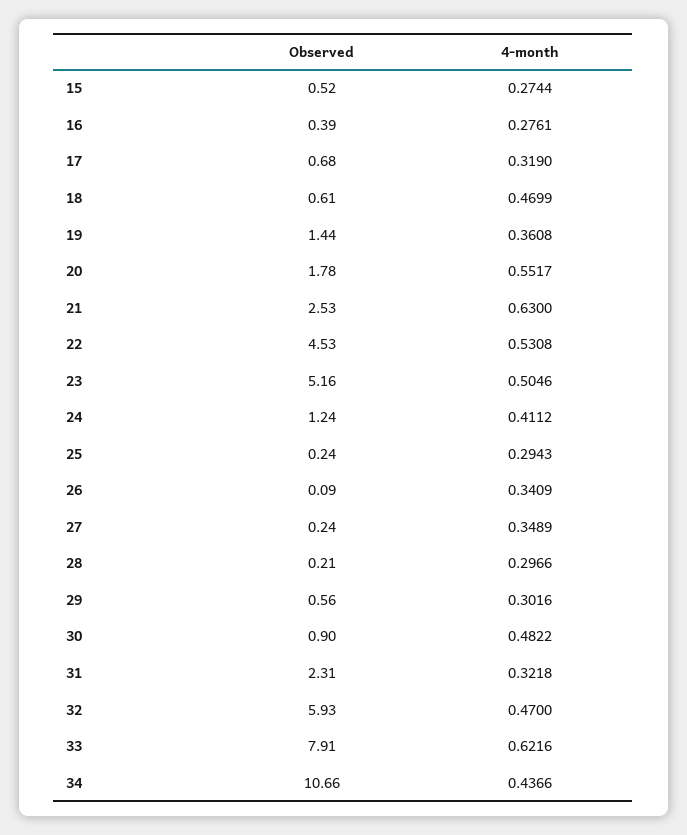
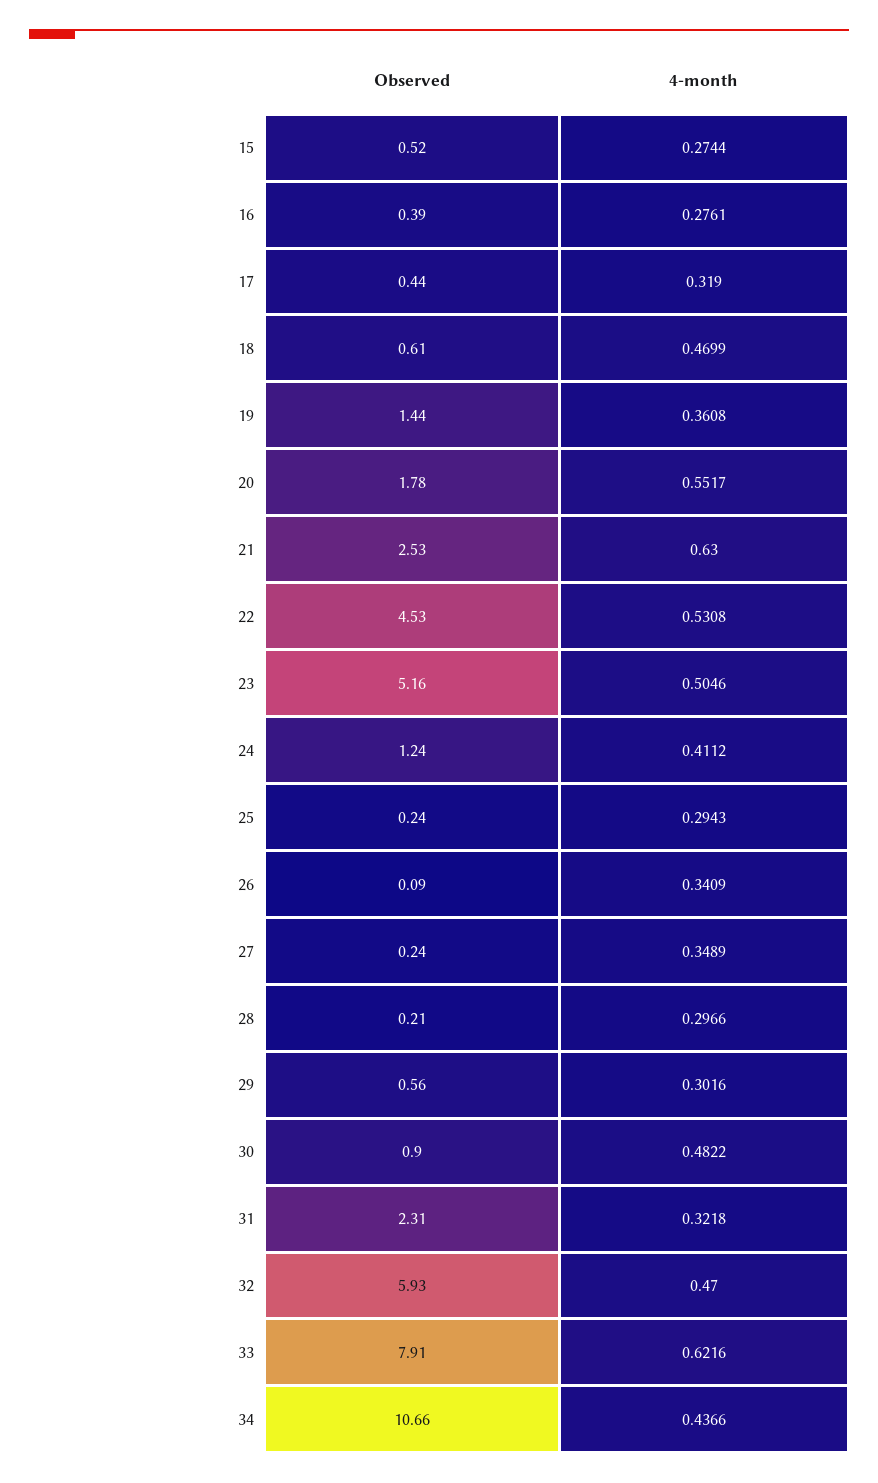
Observed, 17: 0.68 -> 0.44

